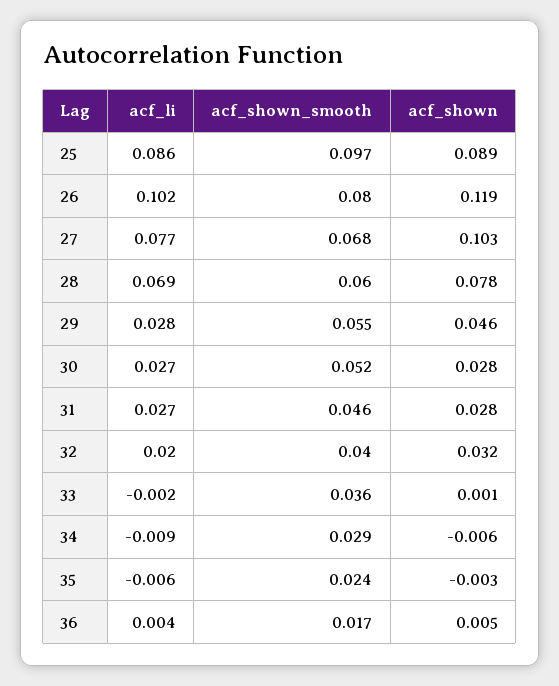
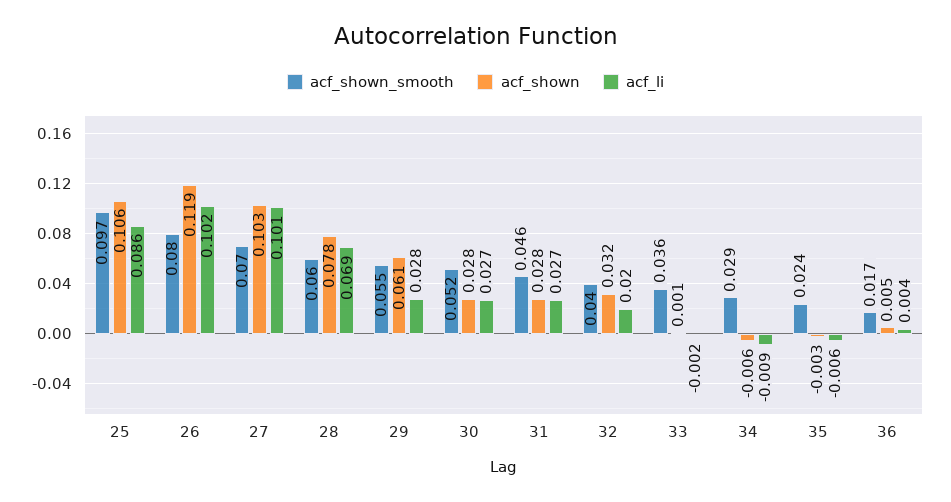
acf_shown, 25: 0.089 -> 0.106
acf_li, 27: 0.077 -> 0.101
acf_shown_smooth, 27: 0.068 -> 0.07
acf_shown, 29: 0.046 -> 0.061

